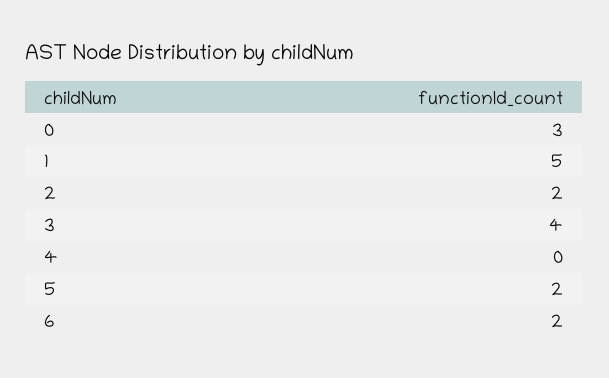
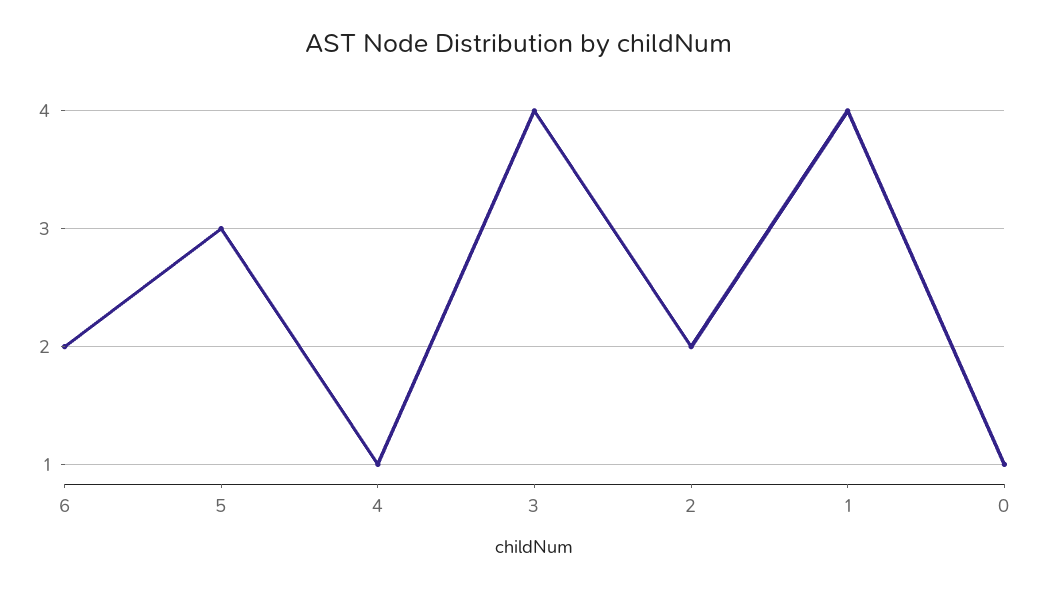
0: 3 -> 1
1: 5 -> 4
4: 0 -> 1
5: 2 -> 3

